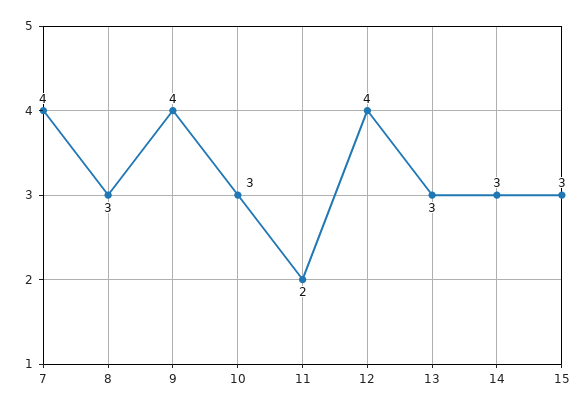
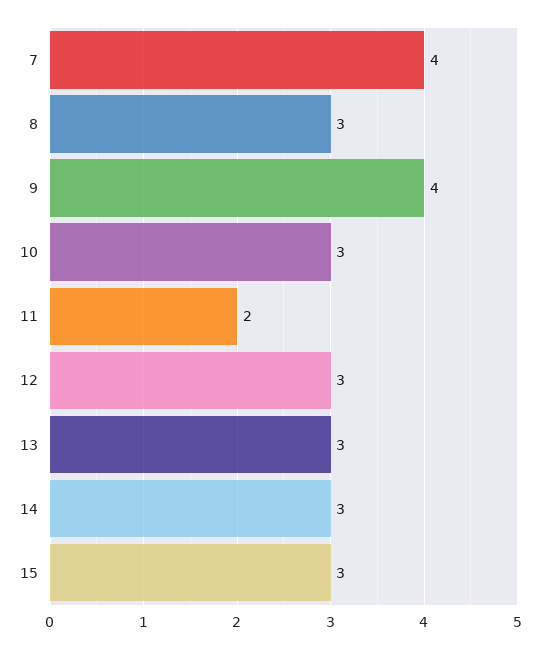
12: 4 -> 3

